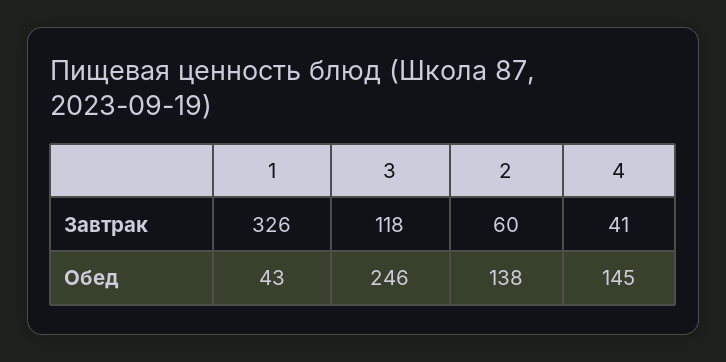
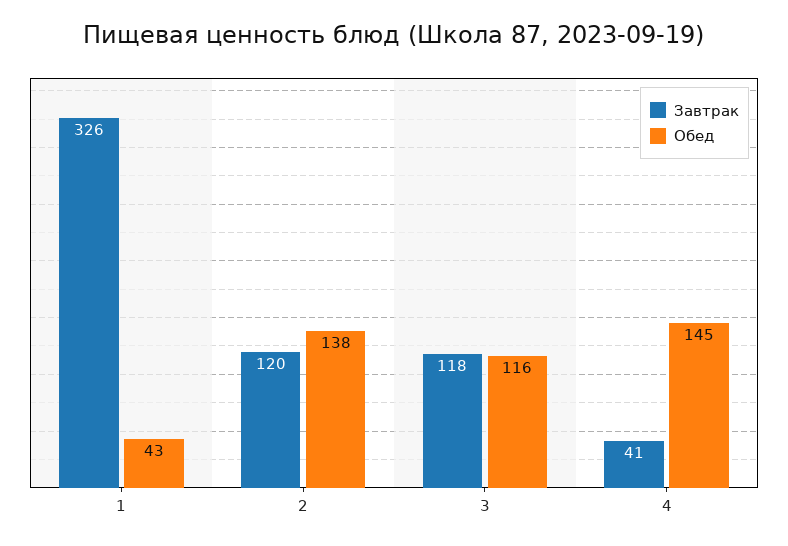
Завтрак, 2: 60 -> 120
Обед, 3: 246 -> 116

